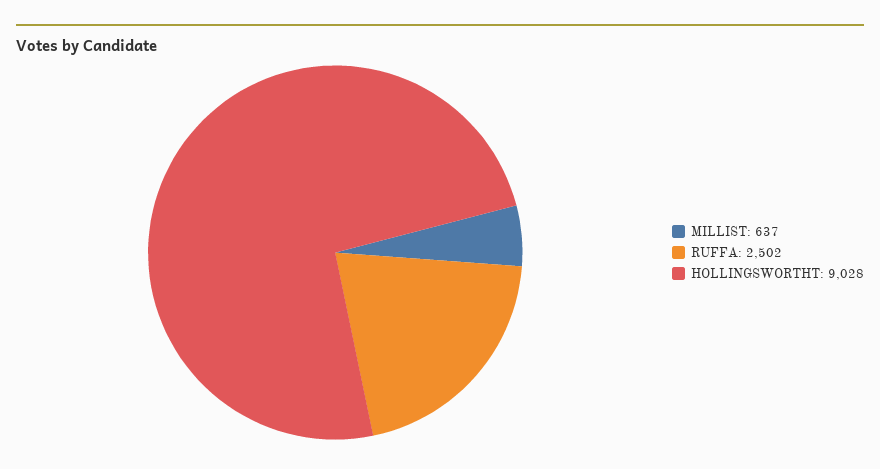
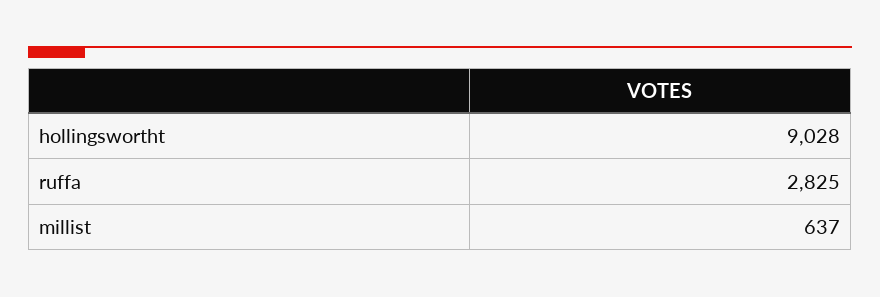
RUFFA: 2502 -> 2825

